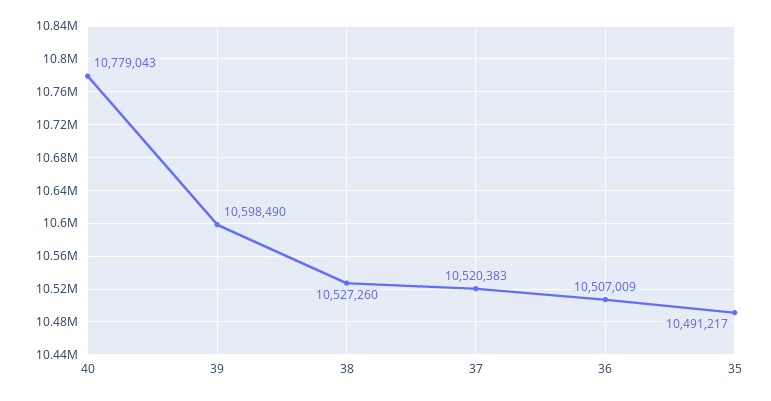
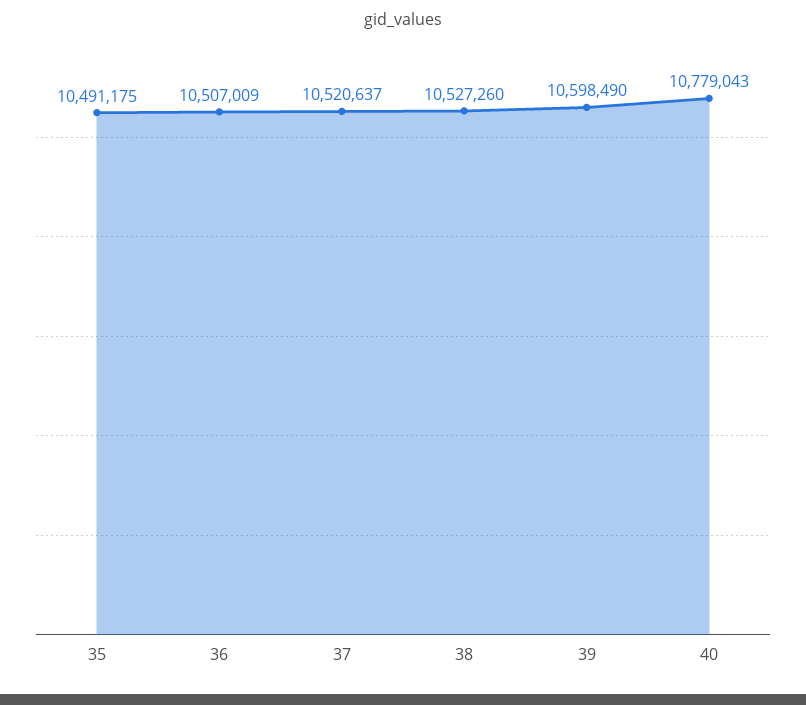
37: 10520383 -> 10520637
35: 10491217 -> 10491175

